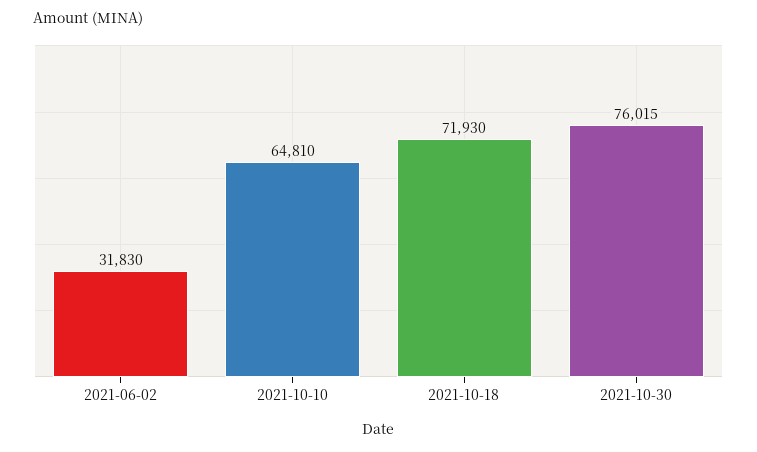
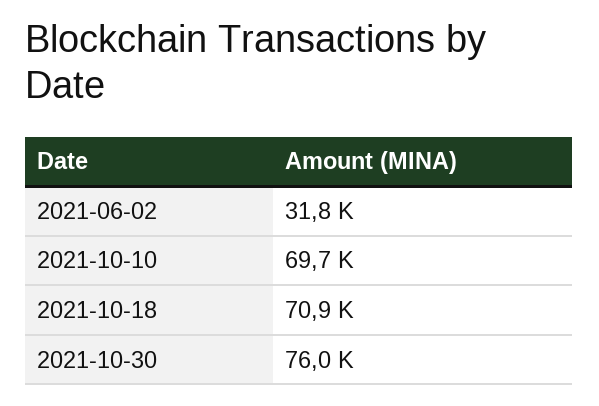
2021-10-10: 64810 -> 69700
2021-10-18: 71930 -> 70900

